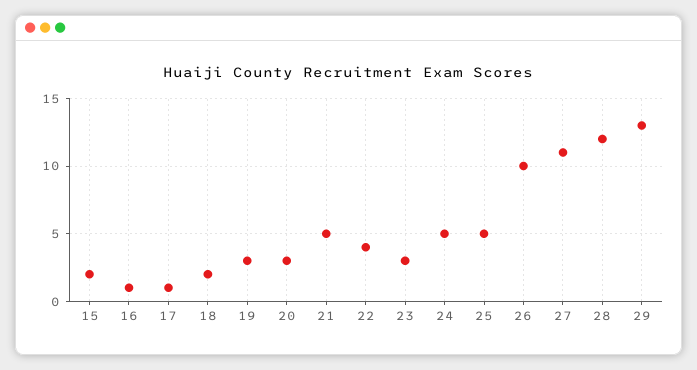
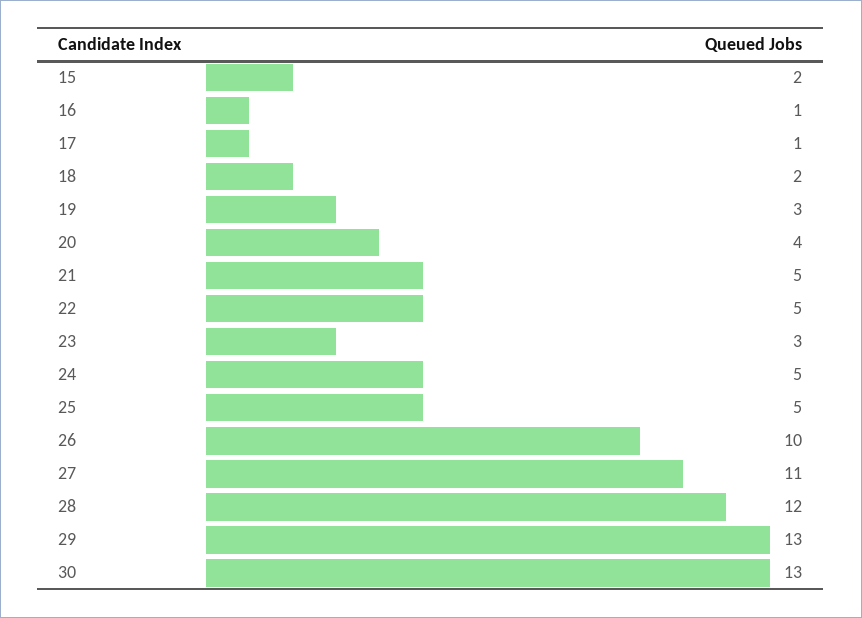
20: 3 -> 4
22: 4 -> 5
30: none -> 13

